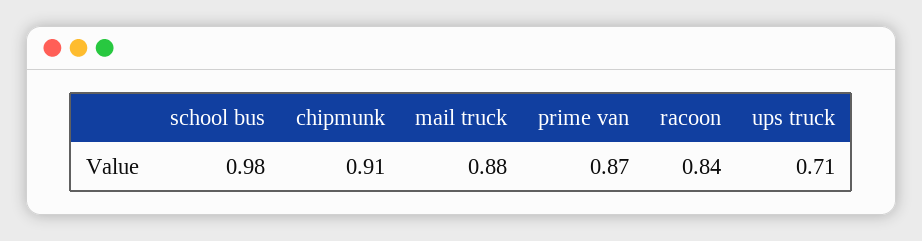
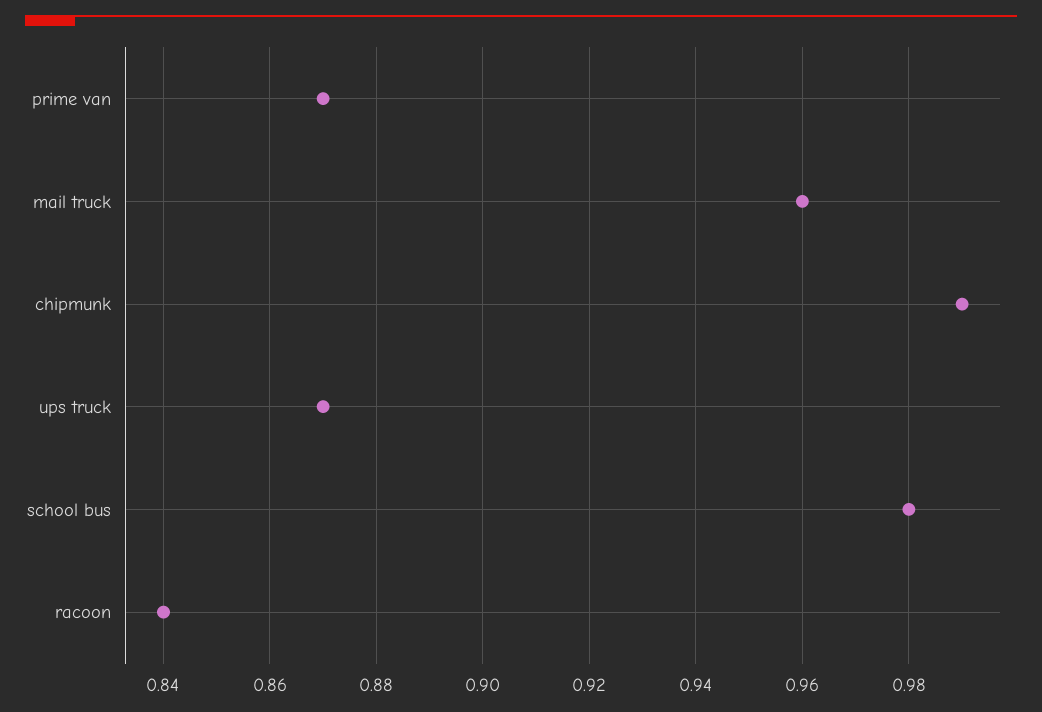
chipmunk: 0.91 -> 0.99
mail truck: 0.88 -> 0.96
ups truck: 0.71 -> 0.87

